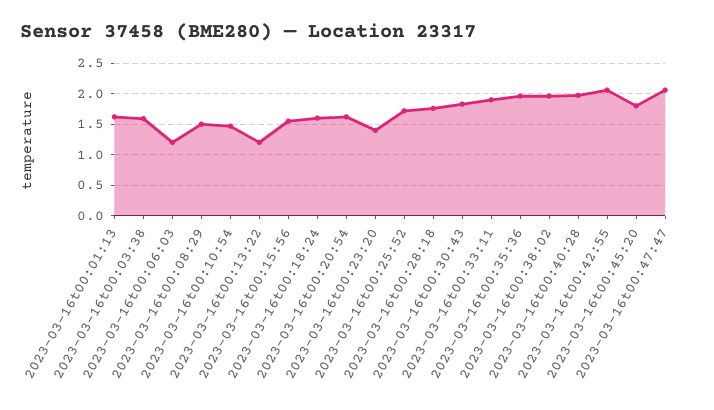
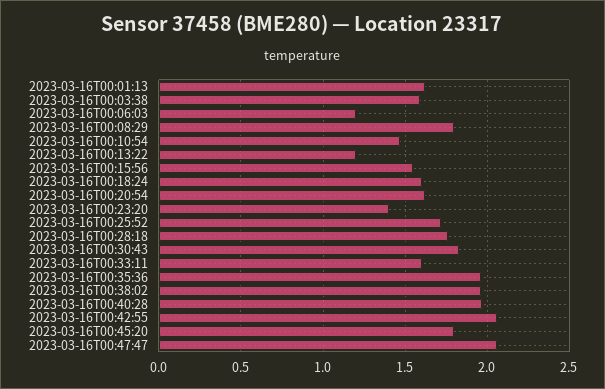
2023-03-16t00:08:29: 1.5 -> 1.8
2023-03-16t00:33:11: 1.9 -> 1.6

